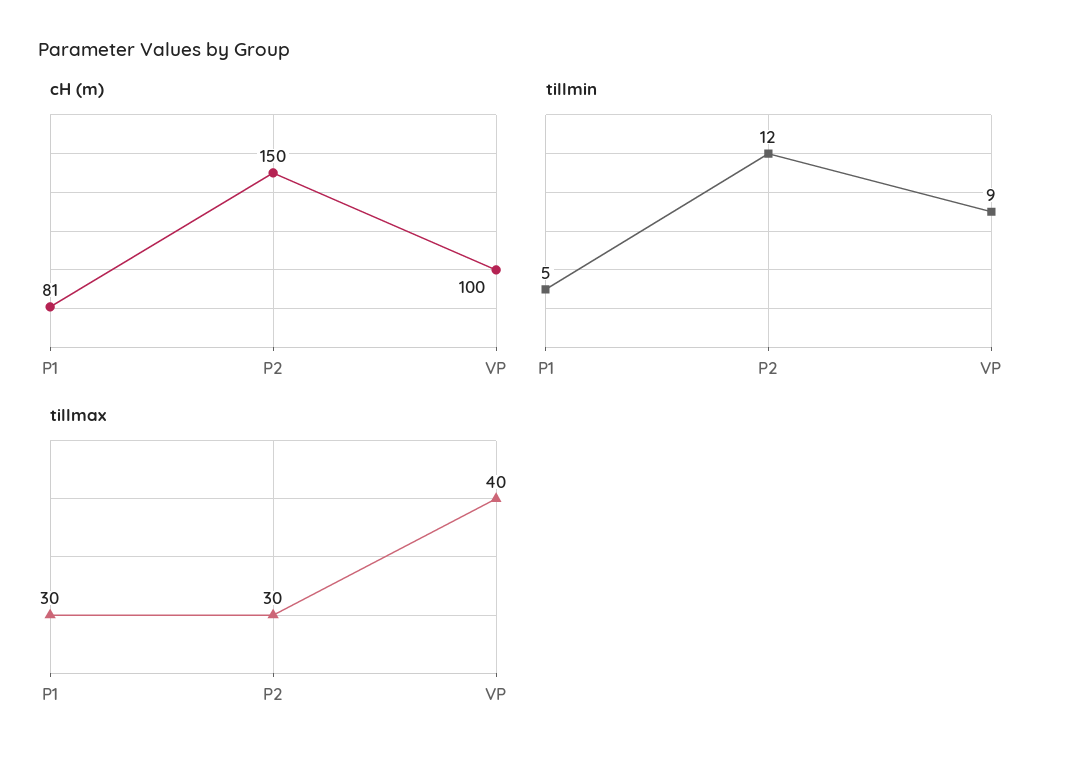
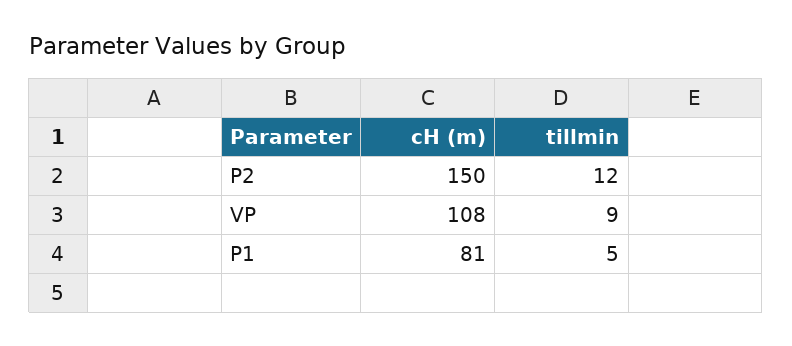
cH (m), VP: 100 -> 108
tillmax, P1: 30 -> none
tillmax, P2: 30 -> none
tillmax, VP: 40 -> none

